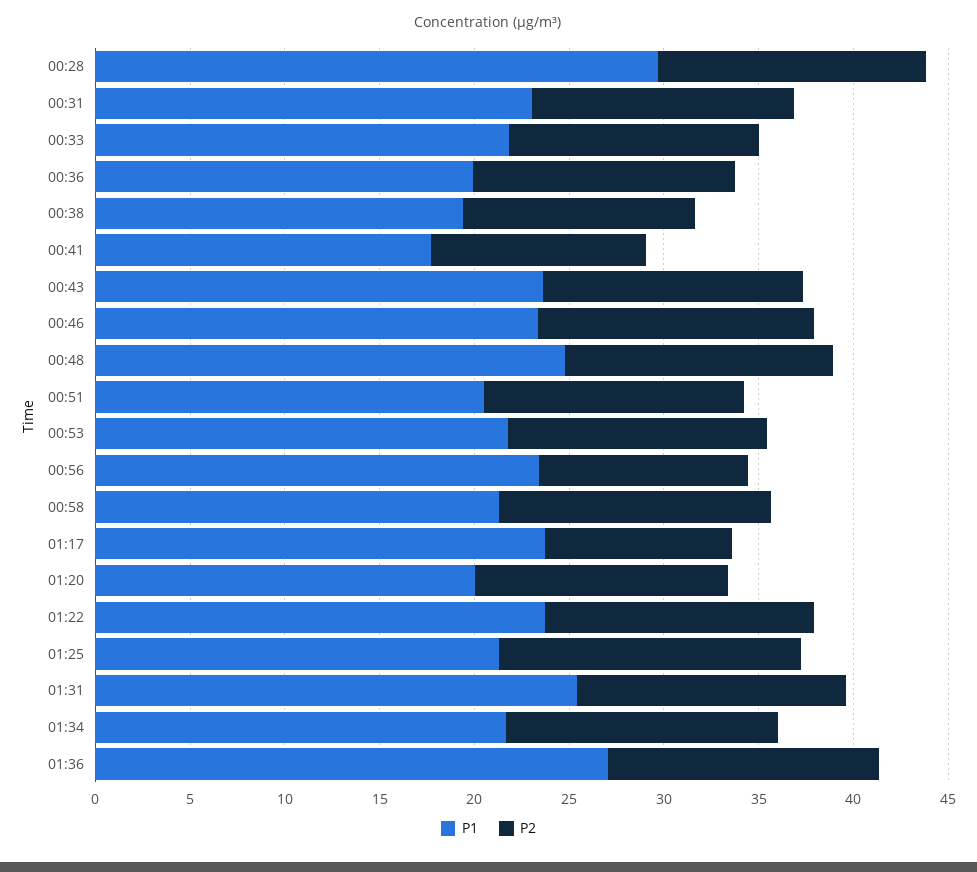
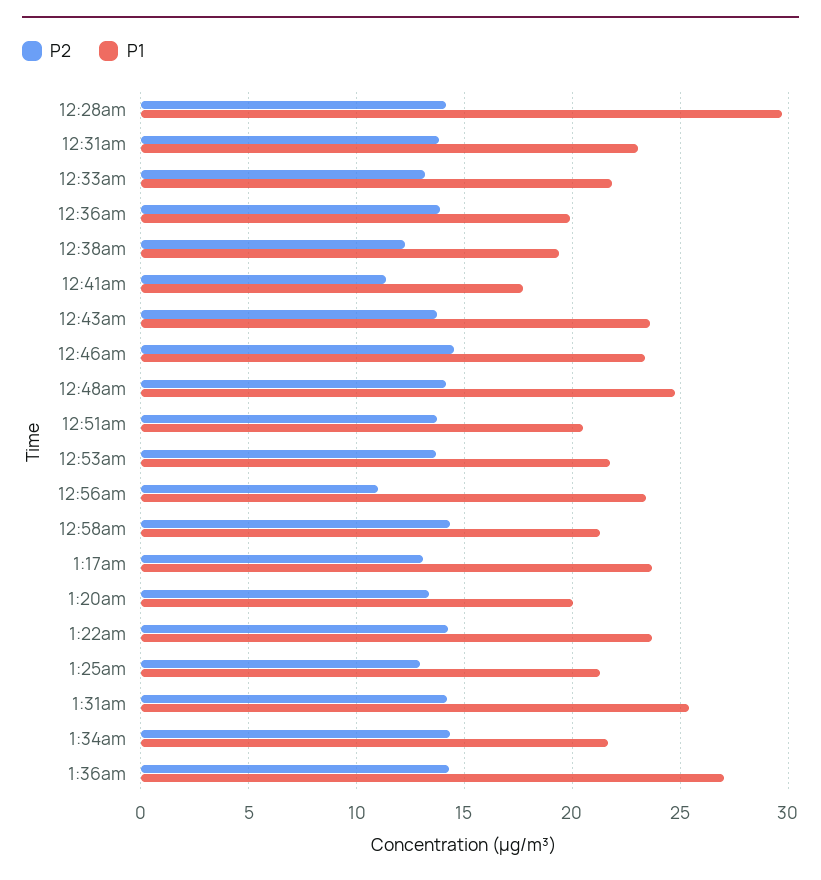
P2, 01:17: 10 -> 13
P2, 01:25: 16 -> 13

